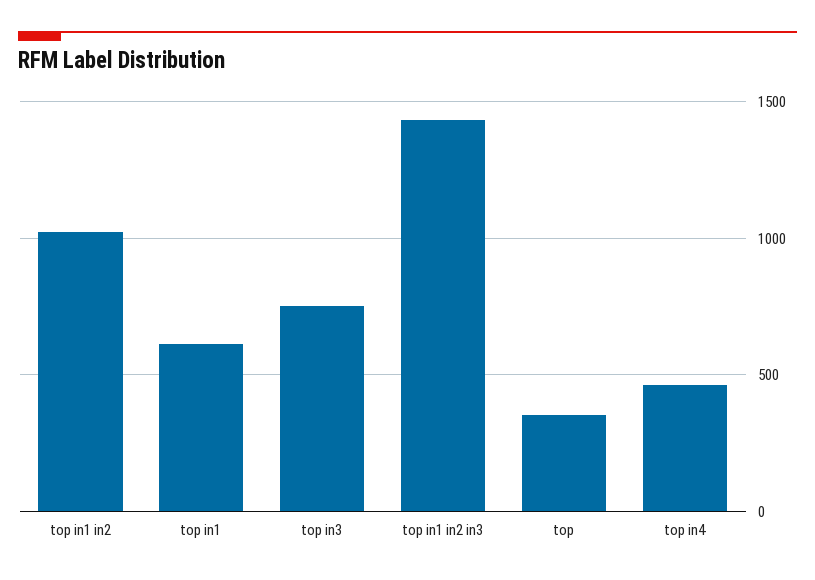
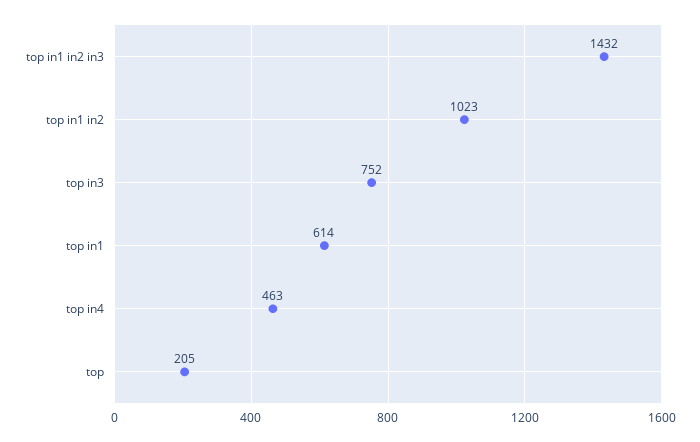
top: 350 -> 205

